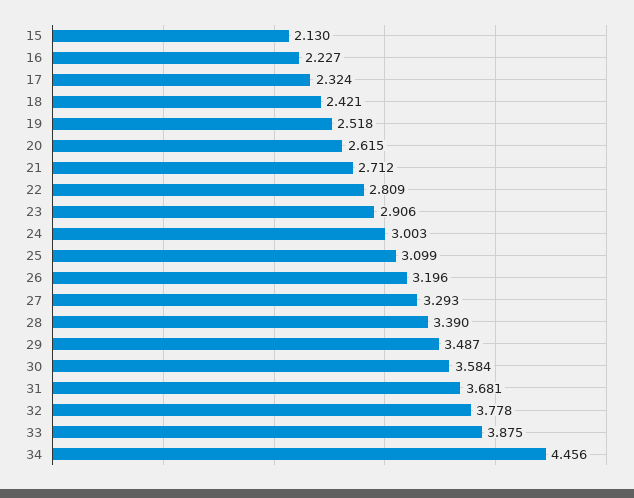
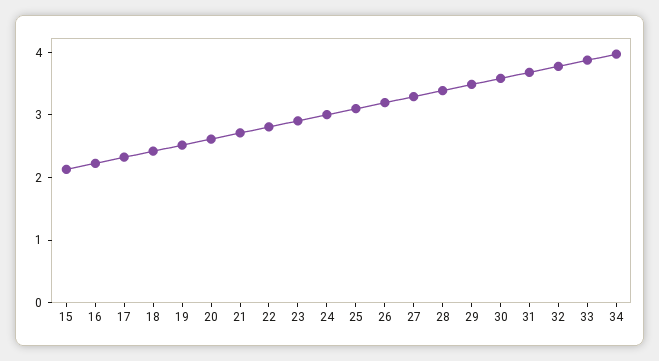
34: 4.456 -> 4

